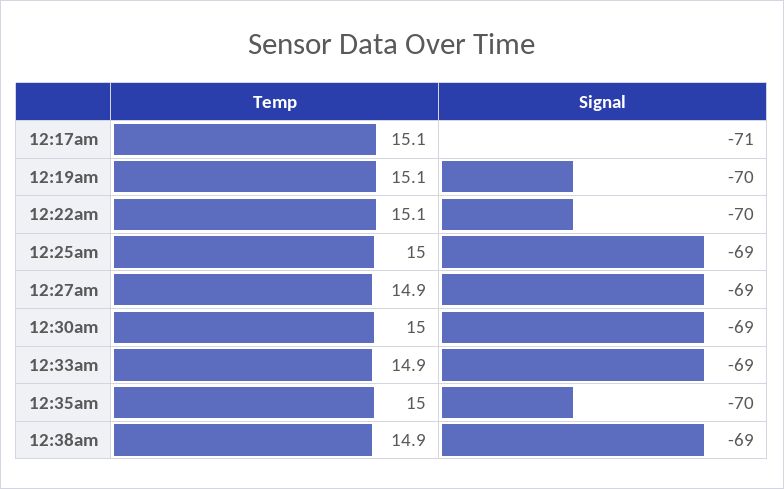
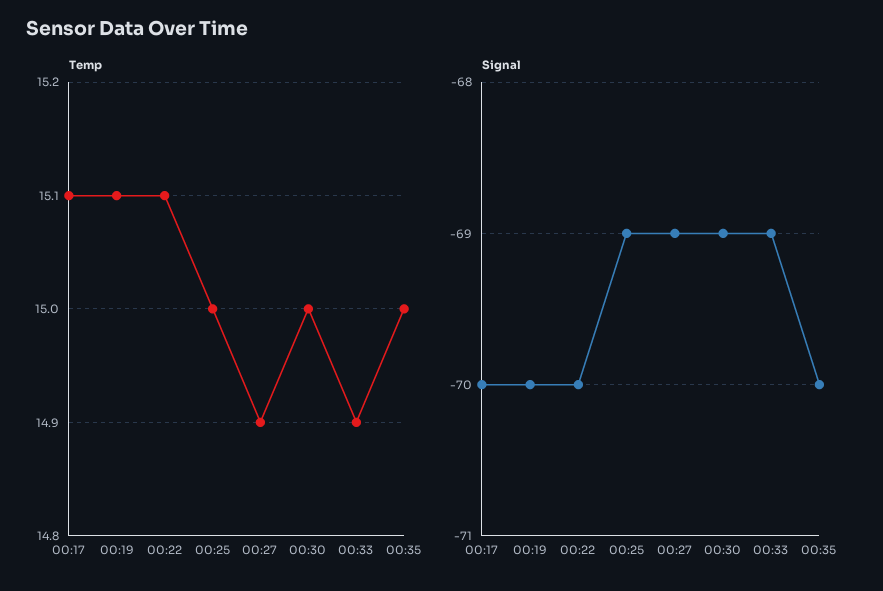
Signal, 12:17am: -71 -> -70
Temp, 12:38am: 14.9 -> none
Signal, 12:38am: -69 -> none

